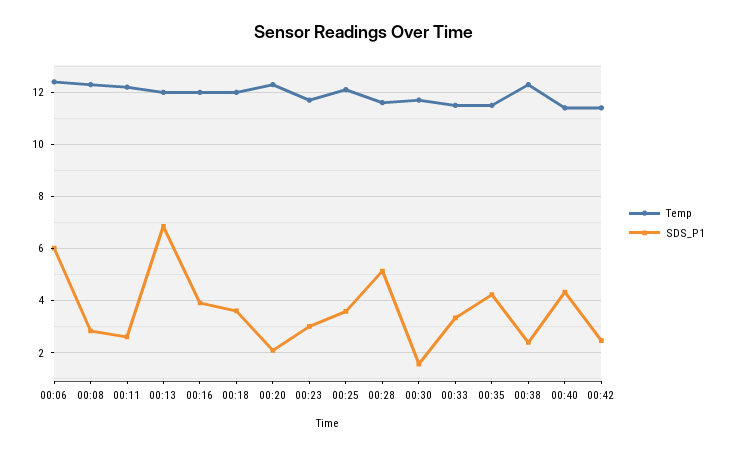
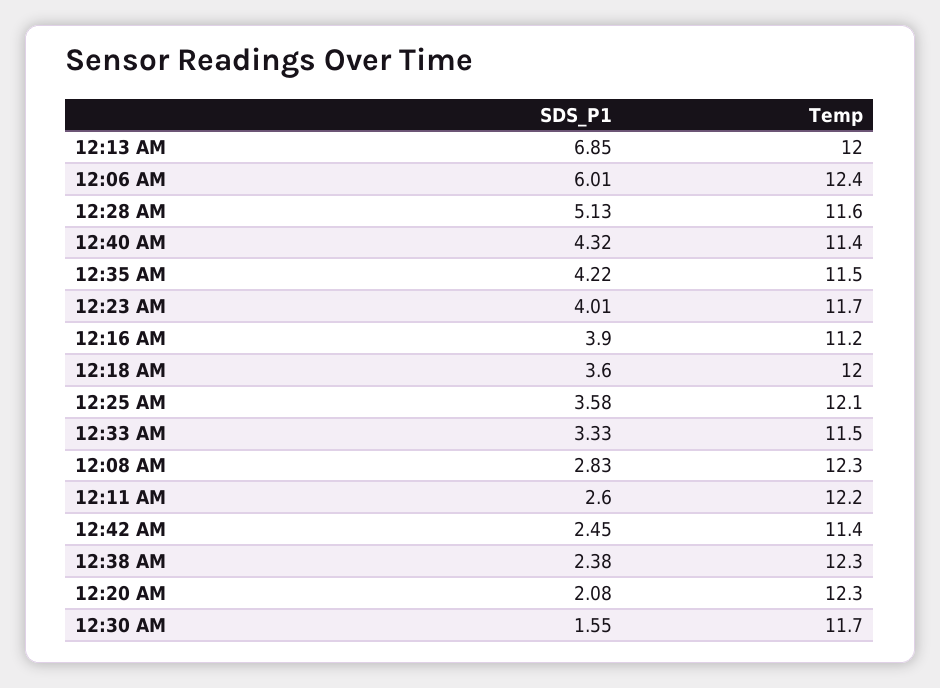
Temp, 00:16: 12 -> 11.2
SDS_P1, 00:23: 3 -> 4.01

